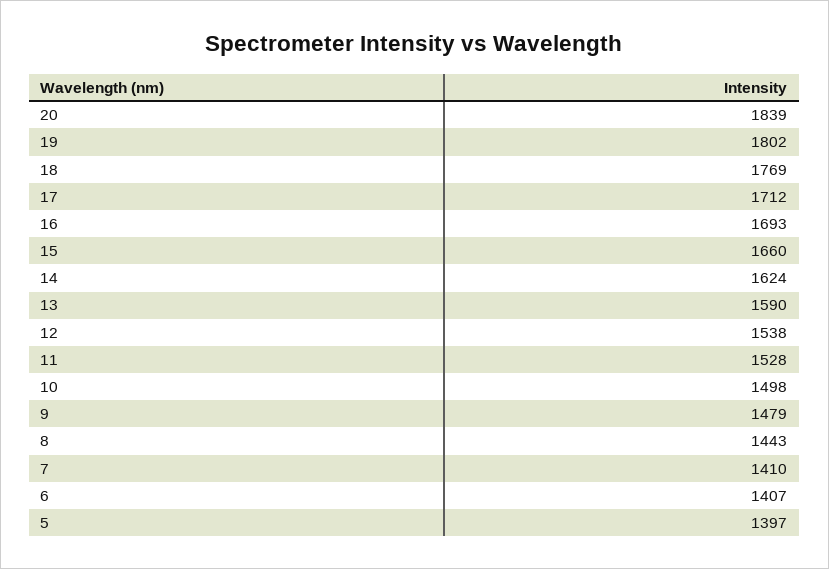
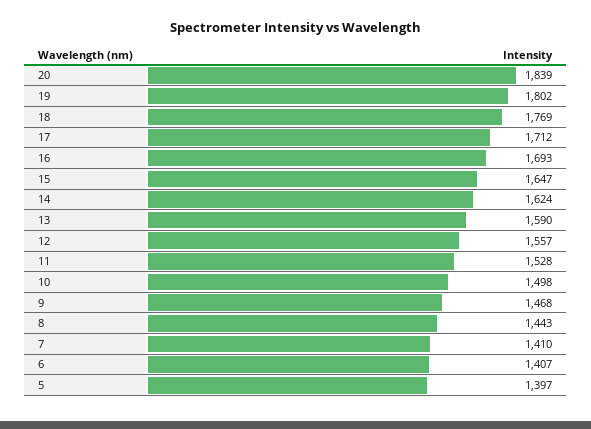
15: 1660 -> 1647
12: 1538 -> 1557
9: 1479 -> 1468

